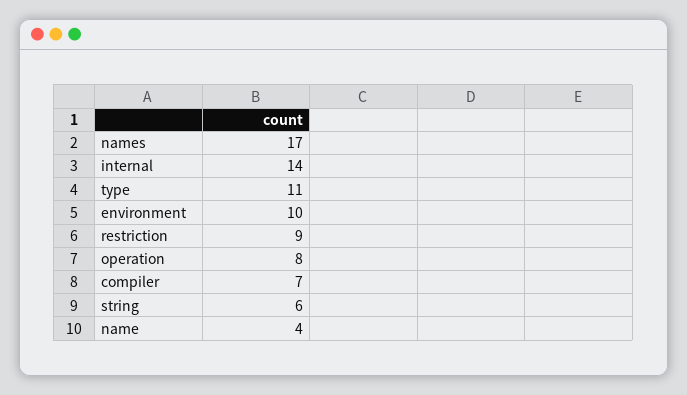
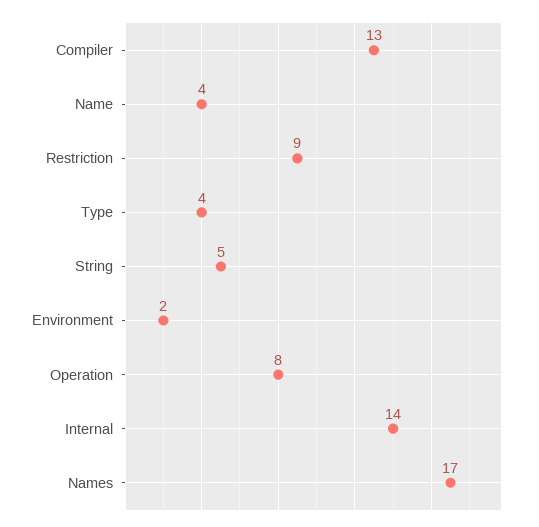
type: 11 -> 4
environment: 10 -> 2
compiler: 7 -> 13
string: 6 -> 5

